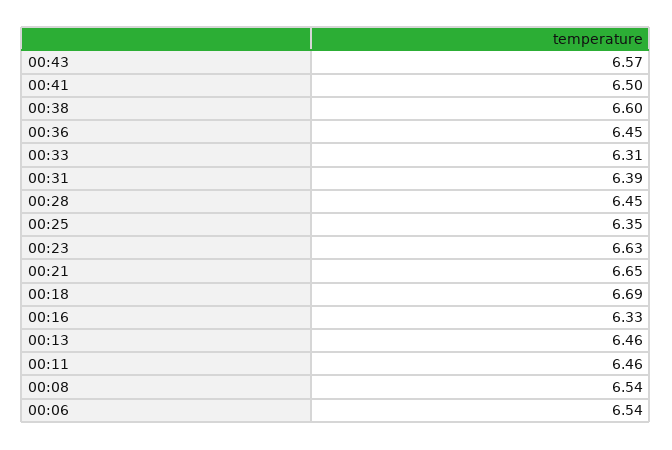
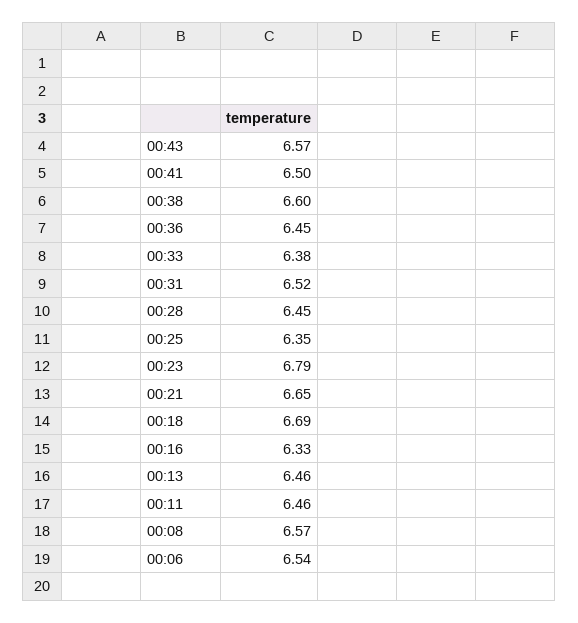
00:33: 6.31 -> 6.38
00:31: 6.39 -> 6.52
00:23: 6.63 -> 6.79
00:08: 6.54 -> 6.57

